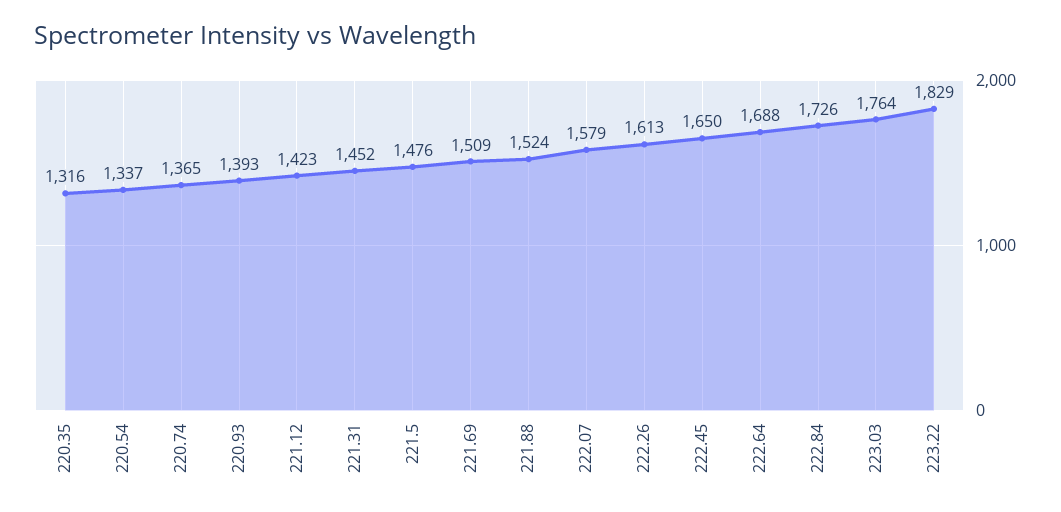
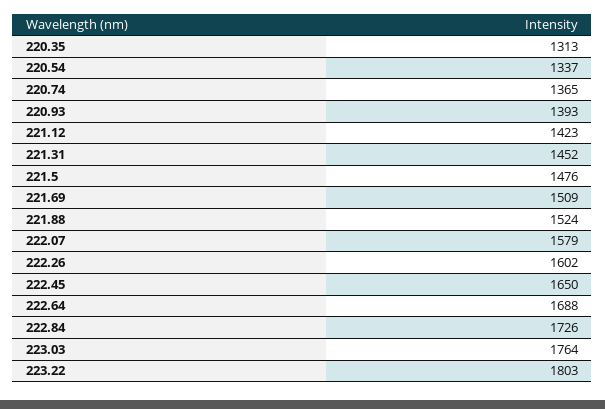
220.35: 1316 -> 1313
222.26: 1613 -> 1602
223.22: 1829 -> 1803

